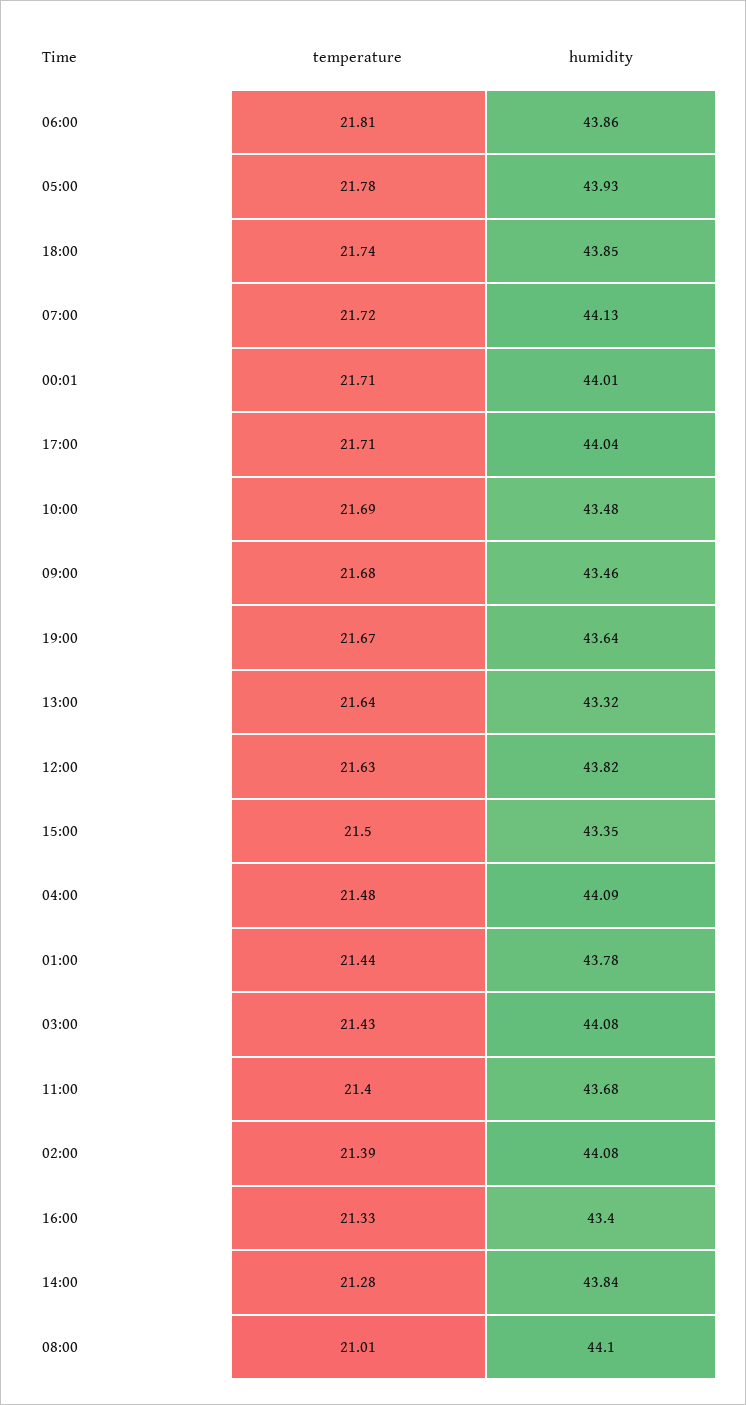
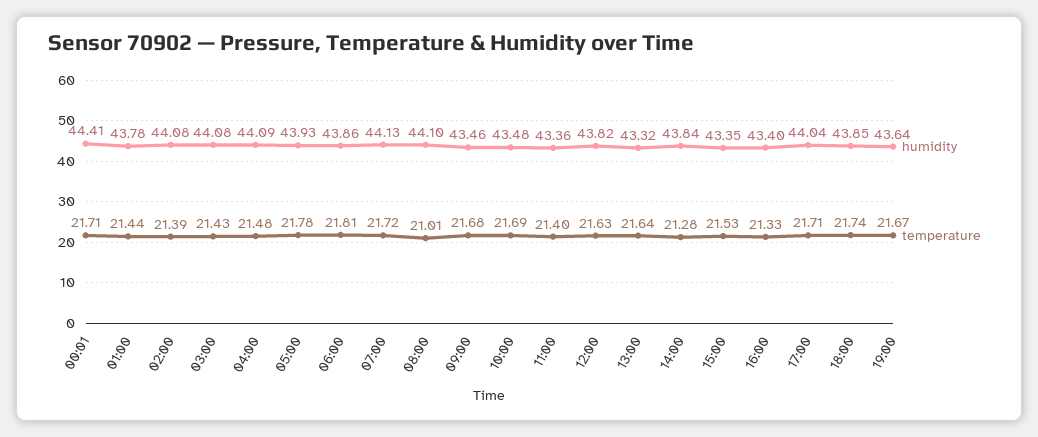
humidity, 00:01: 44.01 -> 44.41
temperature, 15:00: 21.5 -> 21.53
humidity, 11:00: 43.68 -> 43.36

